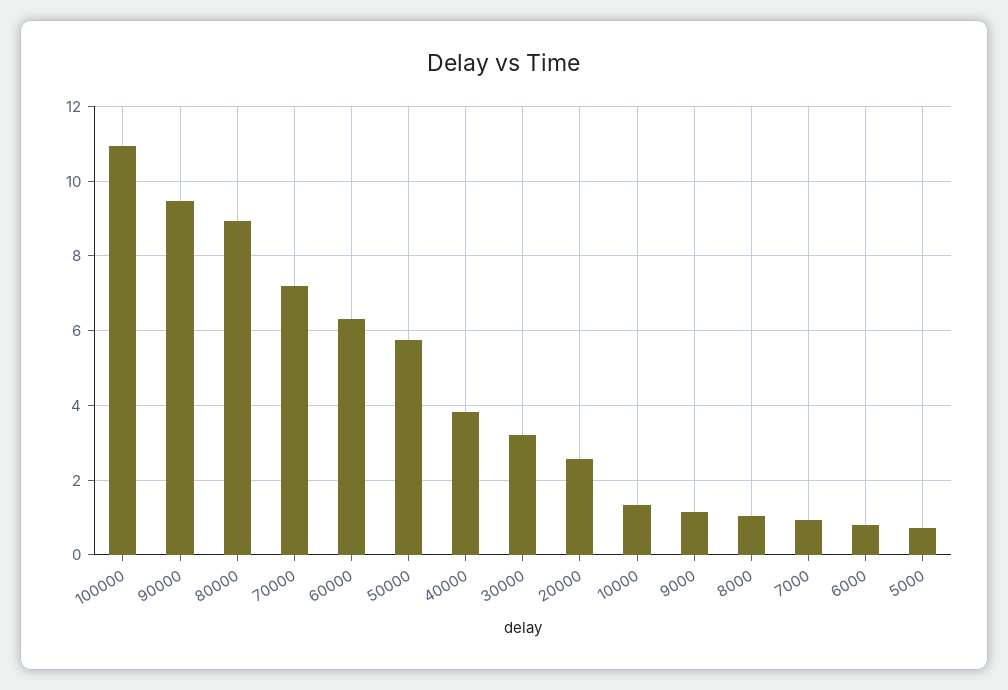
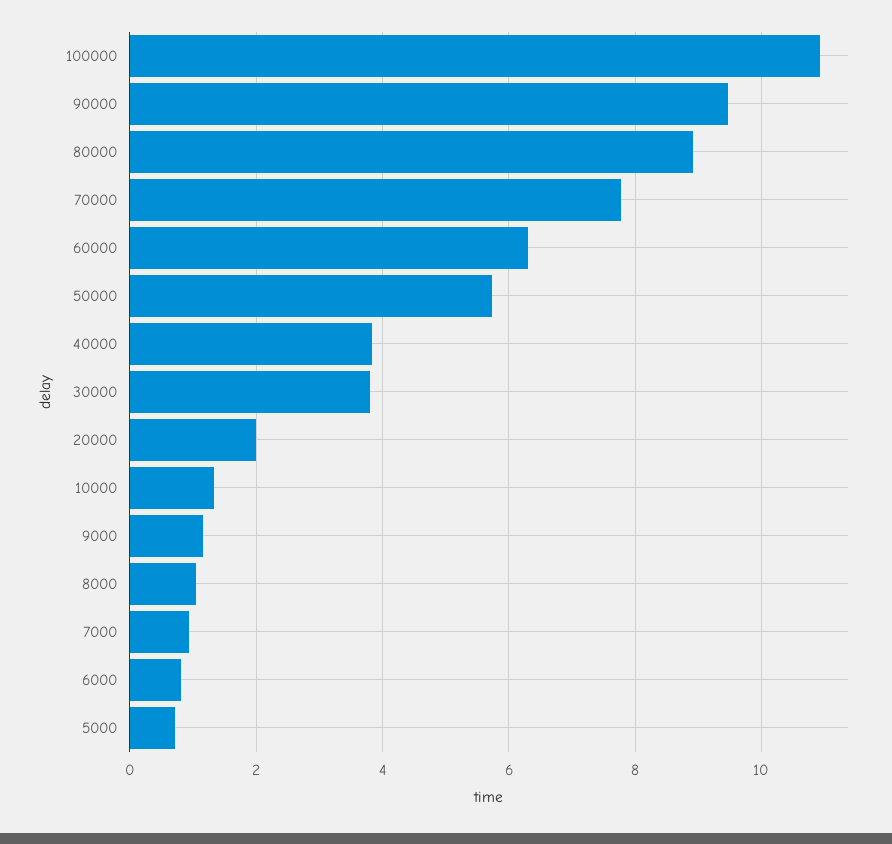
70000: 7.2 -> 7.8
30000: 3.2 -> 3.8
20000: 2.6 -> 2

